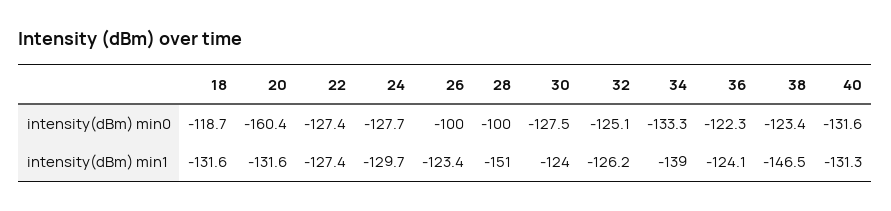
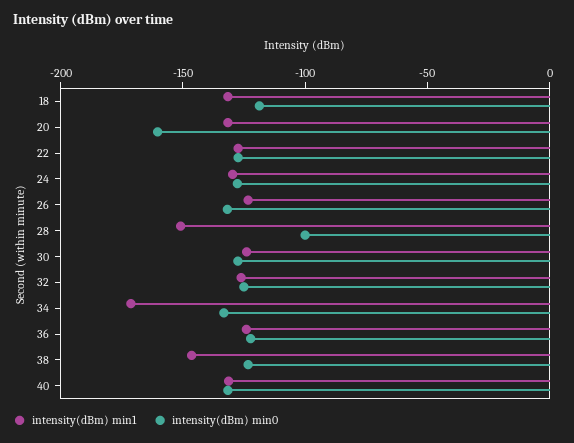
intensity(dBm) min0, 26: -100 -> -130
intensity(dBm) min1, 34: -139 -> -170

